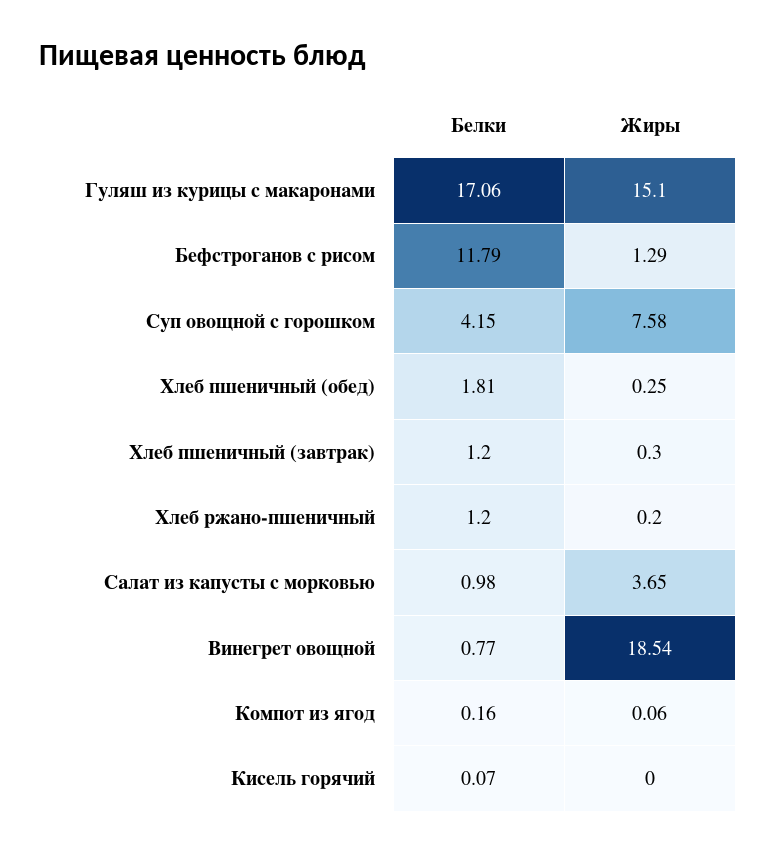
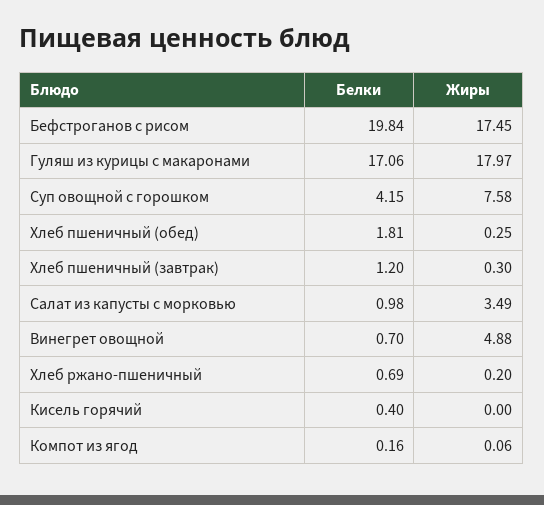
Жиры, Гуляш из курицы с макаронами: 15.1 -> 17.97
Белки, Бефстроганов с рисом: 11.79 -> 19.84
Жиры, Бефстроганов с рисом: 1.29 -> 17.45
Белки, Хлеб ржано-пшеничный: 1.2 -> 0.69
Жиры, Салат из капусты с морковью: 3.65 -> 3.49
Белки, Винегрет овощной: 0.77 -> 0.7
Жиры, Винегрет овощной: 18.54 -> 4.88
Белки, Кисель горячий: 0.07 -> 0.4

